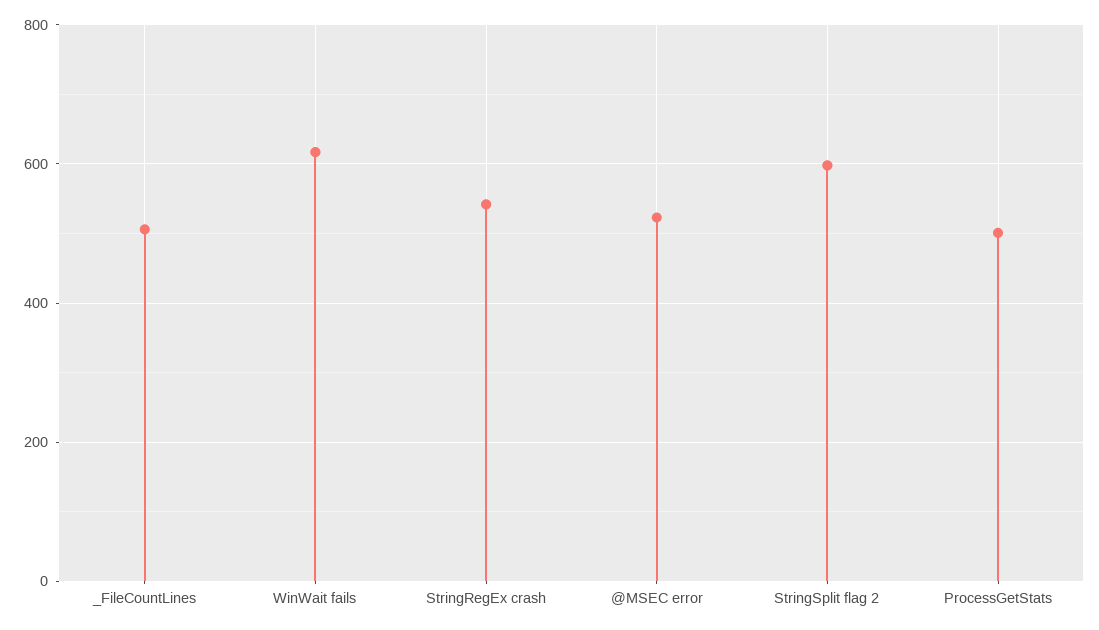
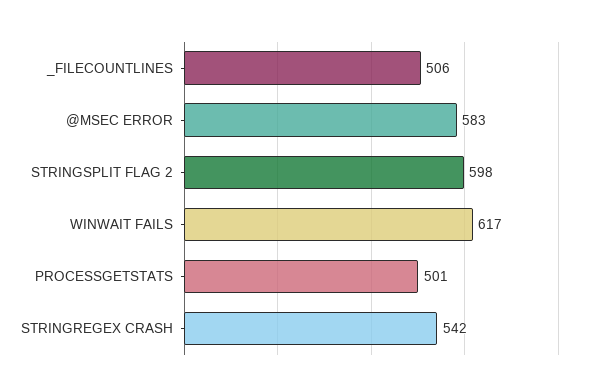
@MSEC error: 520 -> 583

